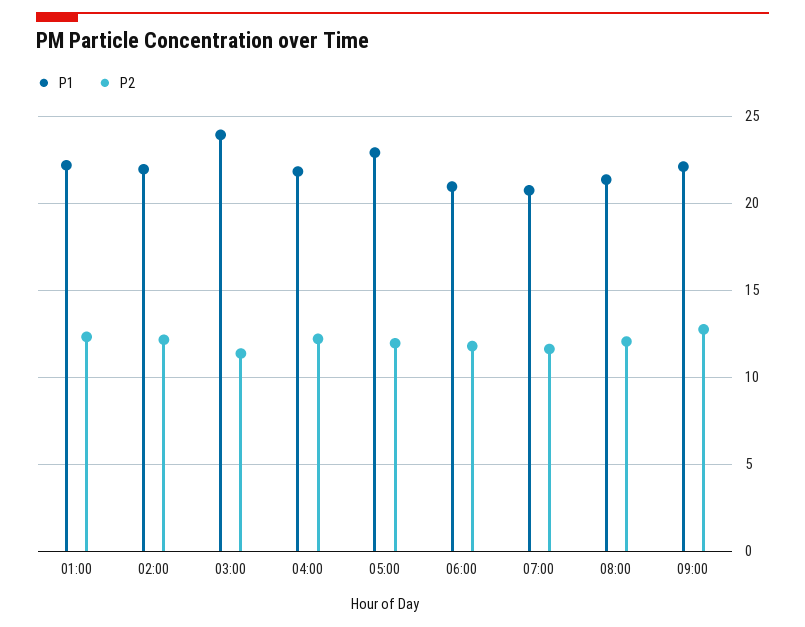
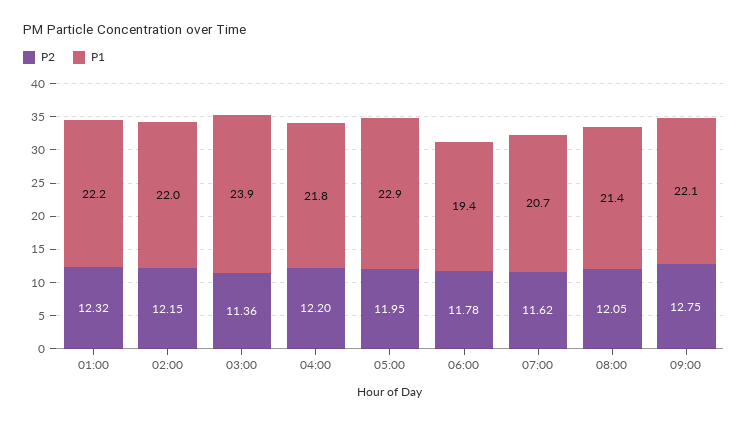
P1, 06:00: 21 -> 19.4

